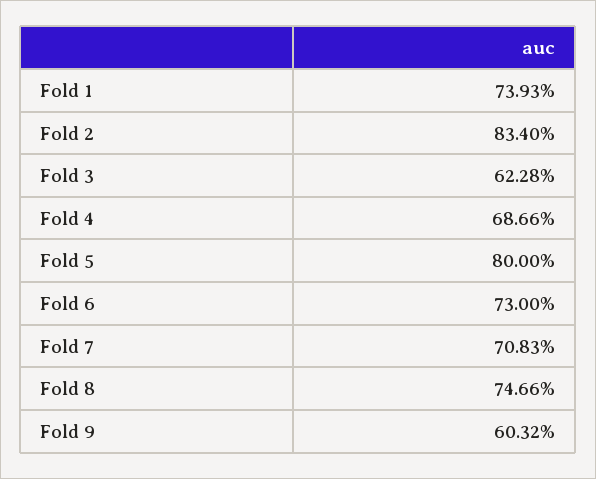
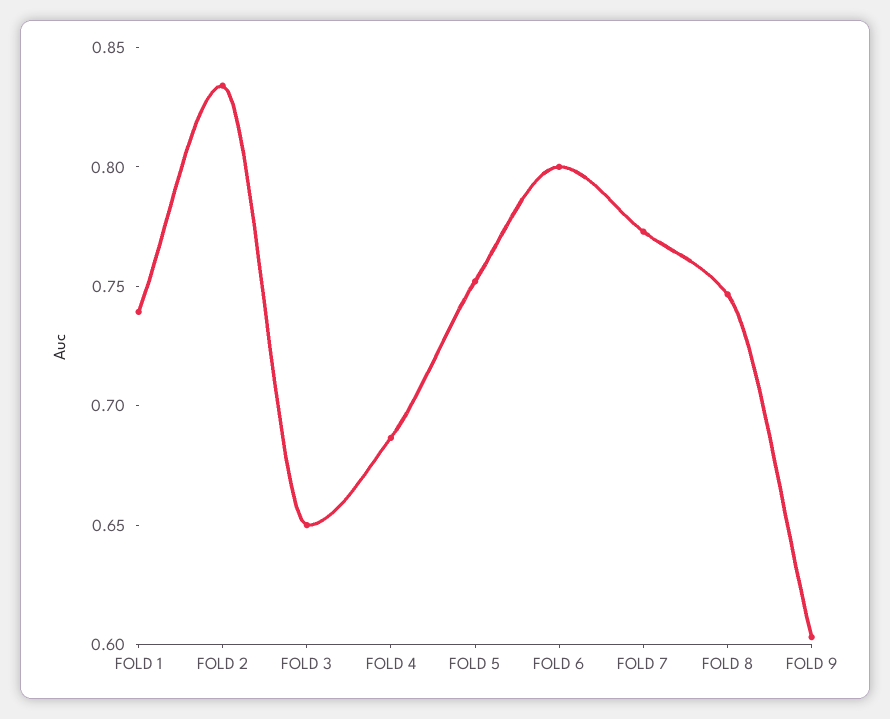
Fold 3: 0.6228 -> 0.65
Fold 5: 0.8 -> 0.75
Fold 6: 0.73 -> 0.8
Fold 7: 0.7083 -> 0.77

